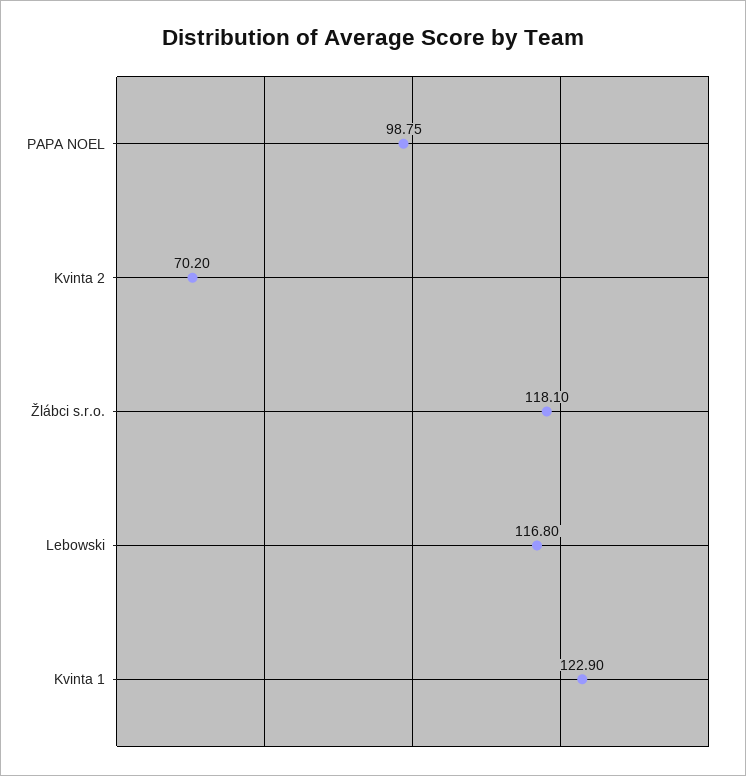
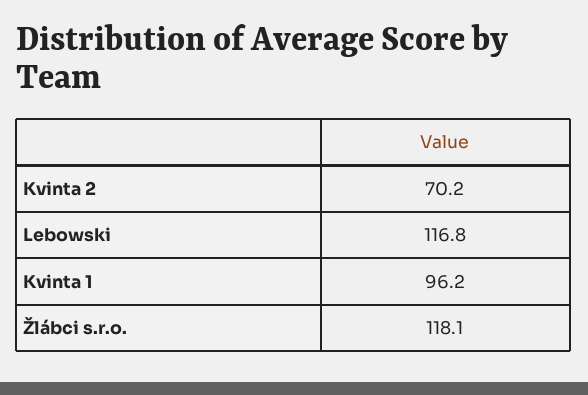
PAPA NOEL: 98.75 -> none
Kvinta 1: 122.9 -> 96.2

